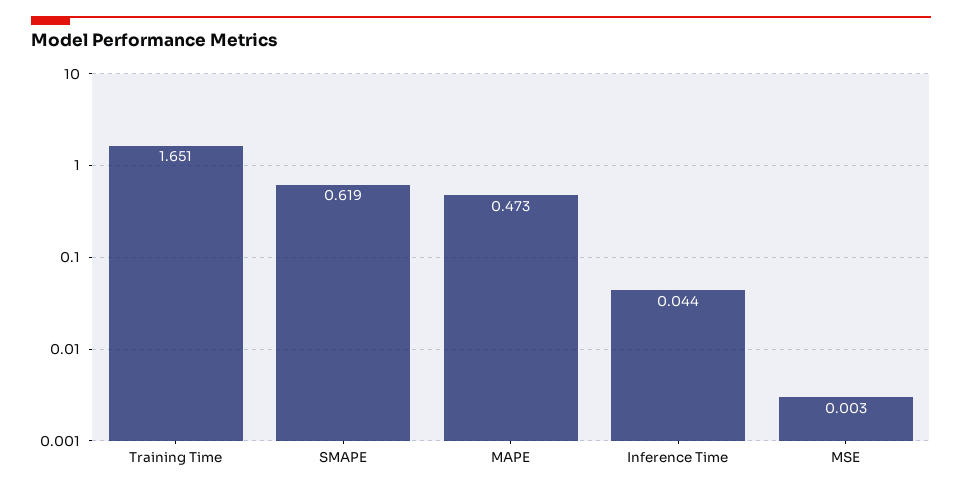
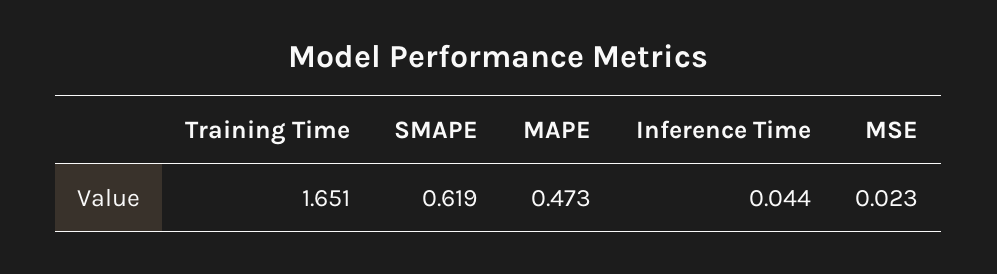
MSE: 0.003 -> 0.023

